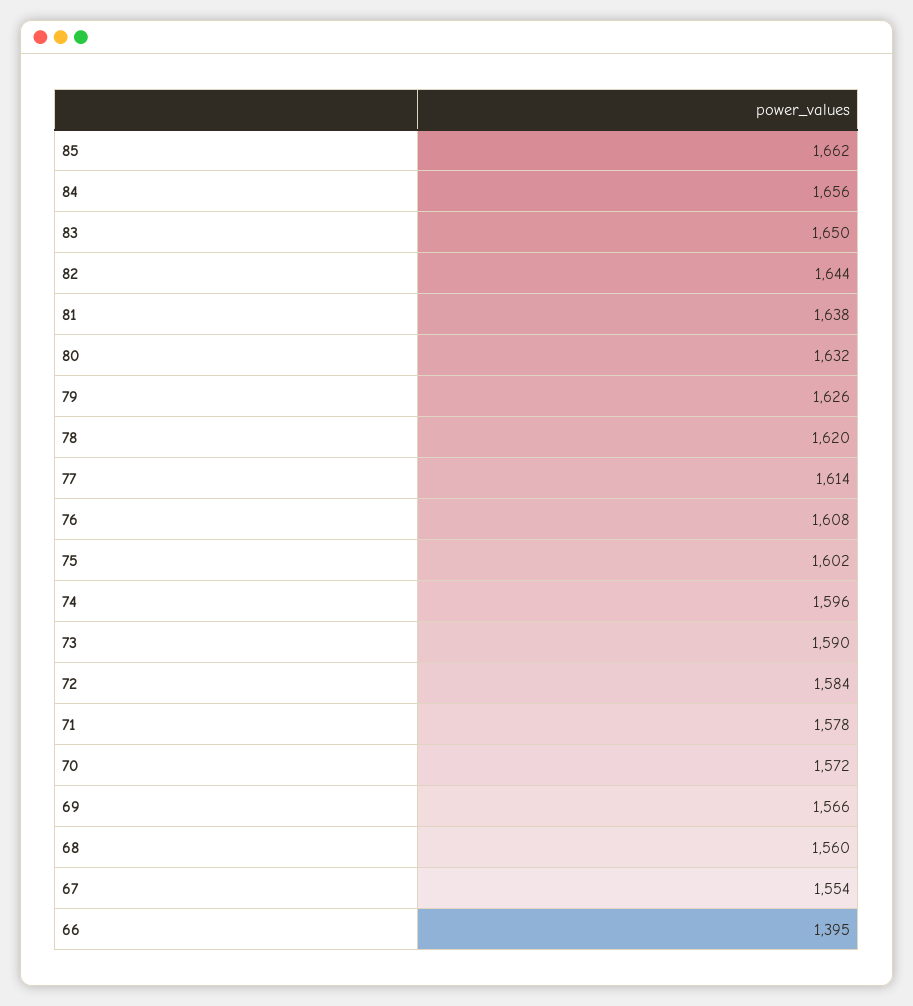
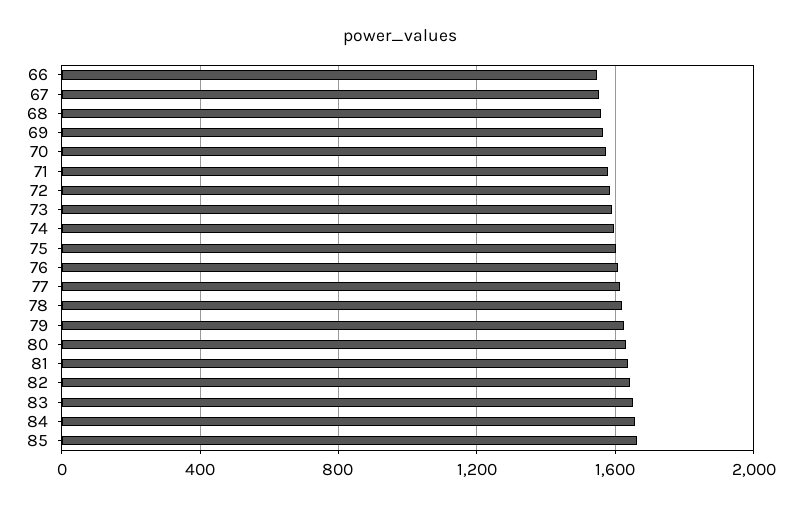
66: 1395 -> 1550

